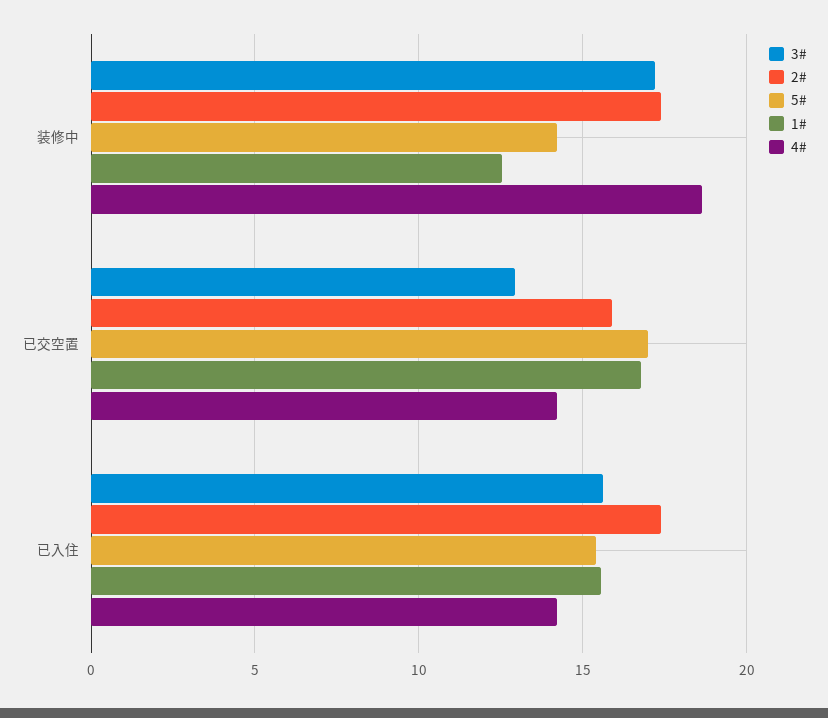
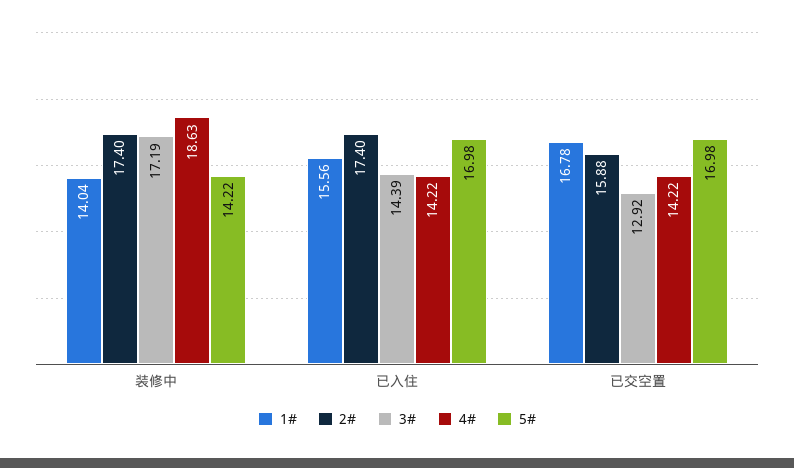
1#, 装修中: 12.5 -> 14.04
3#, 已入住: 15.5 -> 14.39
5#, 已入住: 15.5 -> 16.98

